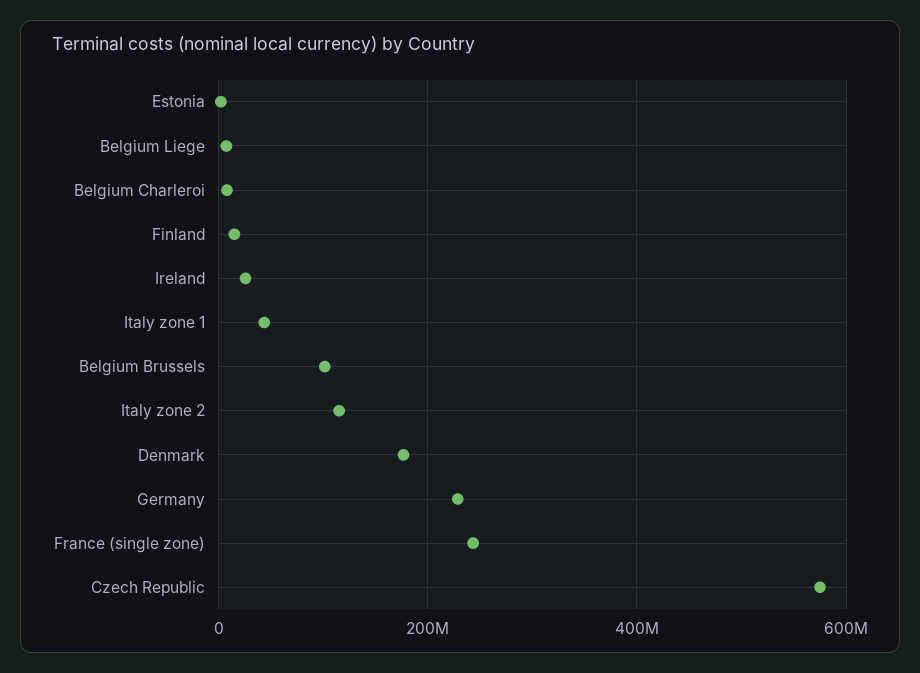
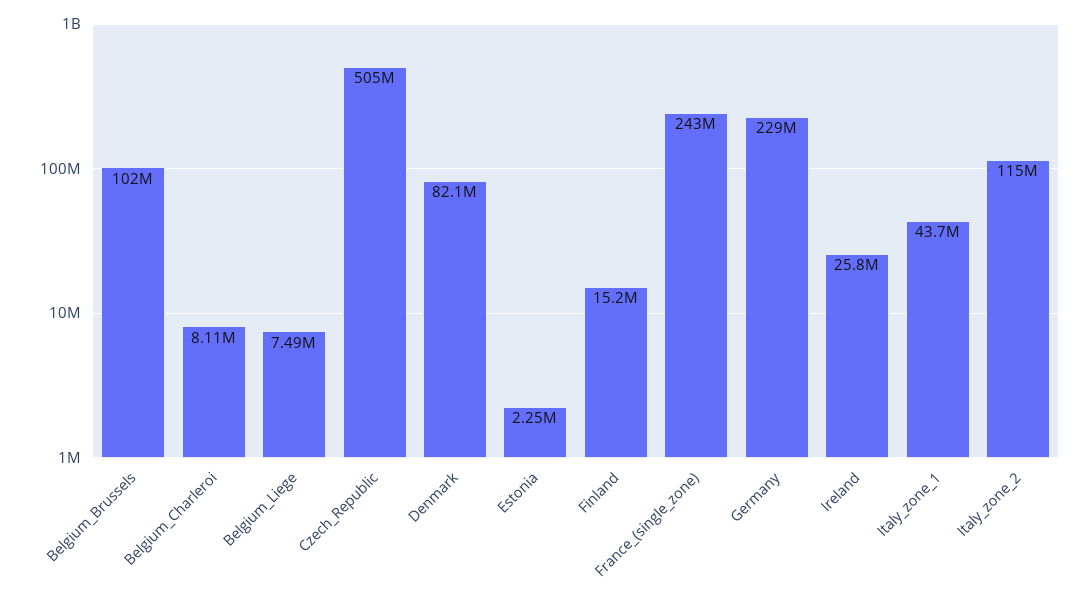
Denmark: 180000000 -> 82100000
Czech Republic: 580000000 -> 505000000

